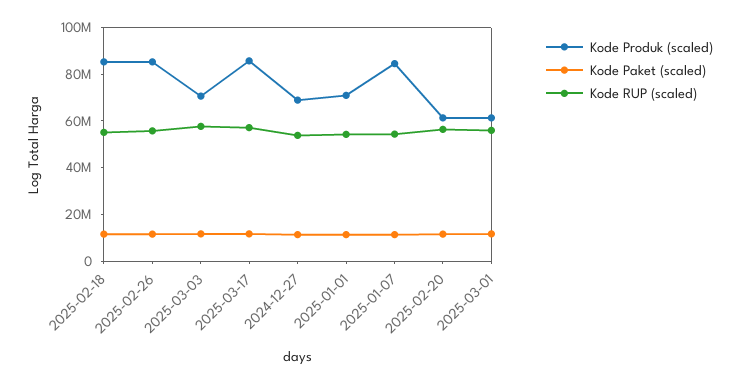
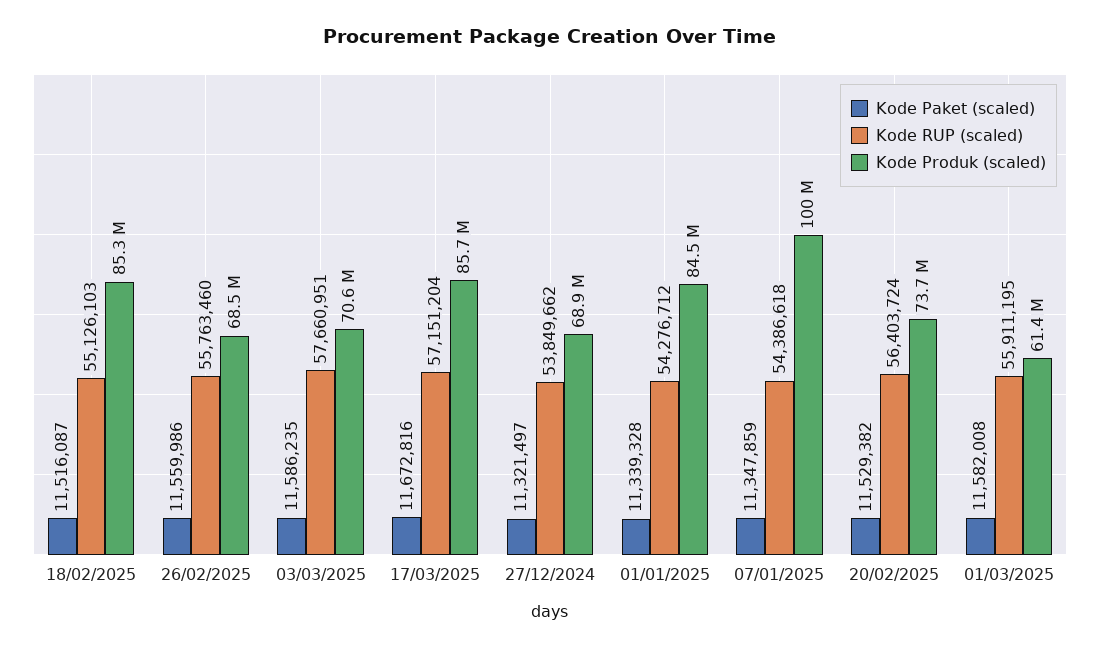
Kode Produk (scaled), 2025-02-26: 85000000 -> 68500000
Kode Produk (scaled), 2025-01-01: 70000000 -> 84500000
Kode Produk (scaled), 2025-01-07: 85000000 -> 100000000
Kode Produk (scaled), 2025-02-20: 60000000 -> 73700000

